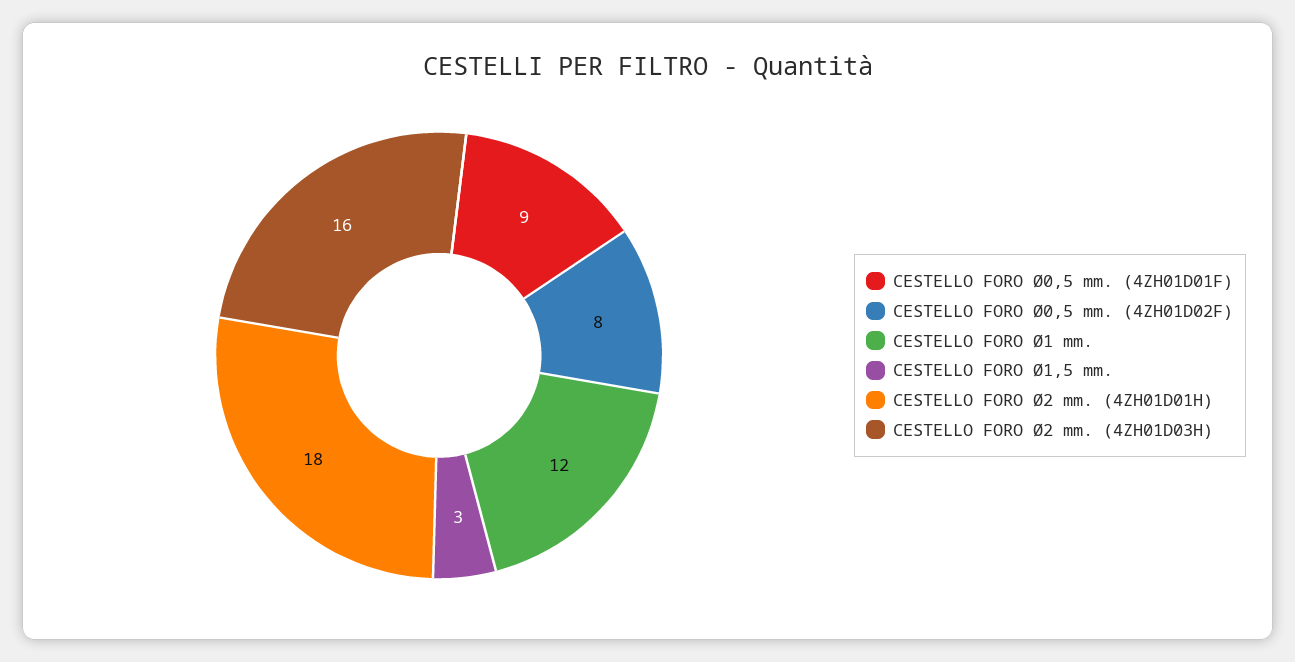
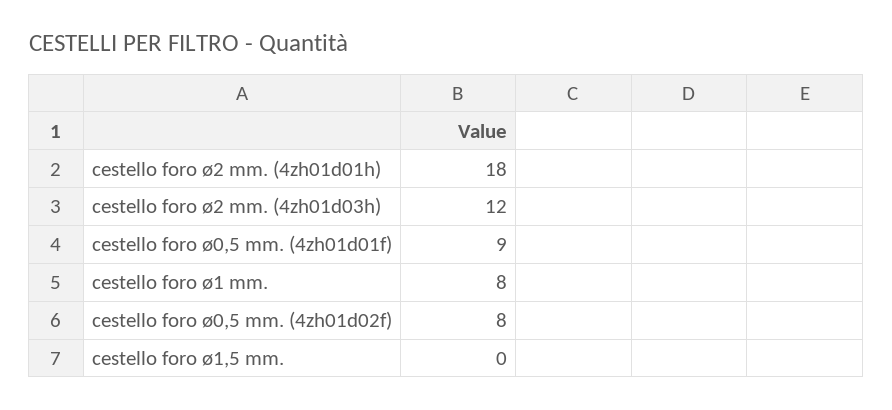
CESTELLO FORO Ø1 mm.: 12 -> 8
CESTELLO FORO Ø1,5 mm.: 3 -> 0
CESTELLO FORO Ø2 mm. (4ZH01D03H): 16 -> 12

